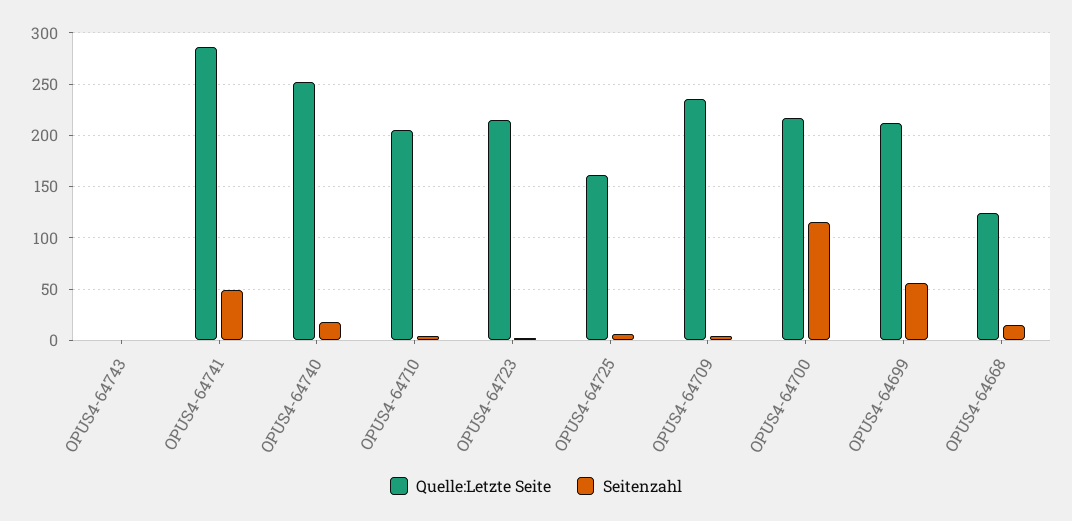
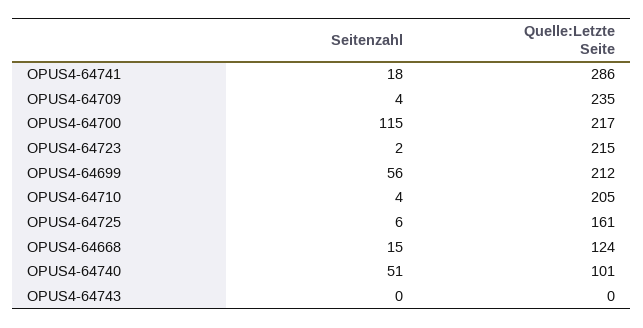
Seitenzahl, OPUS4-64741: 50 -> 18
Quelle:Letzte Seite, OPUS4-64740: 250 -> 101
Seitenzahl, OPUS4-64740: 20 -> 51

